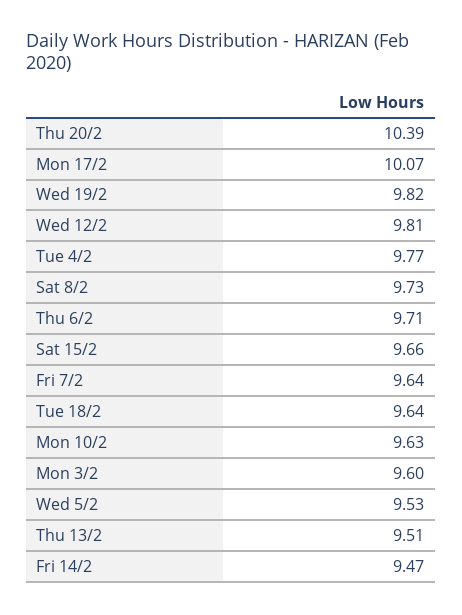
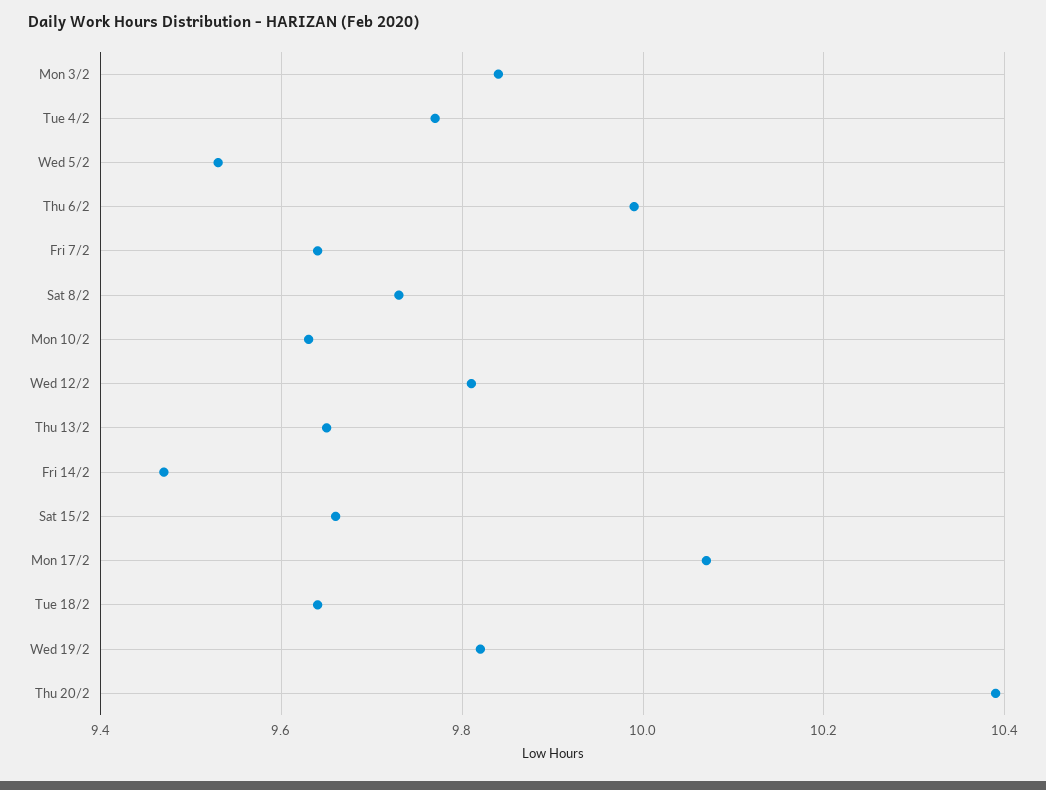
Thu 6/2: 9.71 -> 10
Mon 3/2: 9.6 -> 9.85
Thu 13/2: 9.51 -> 9.65

